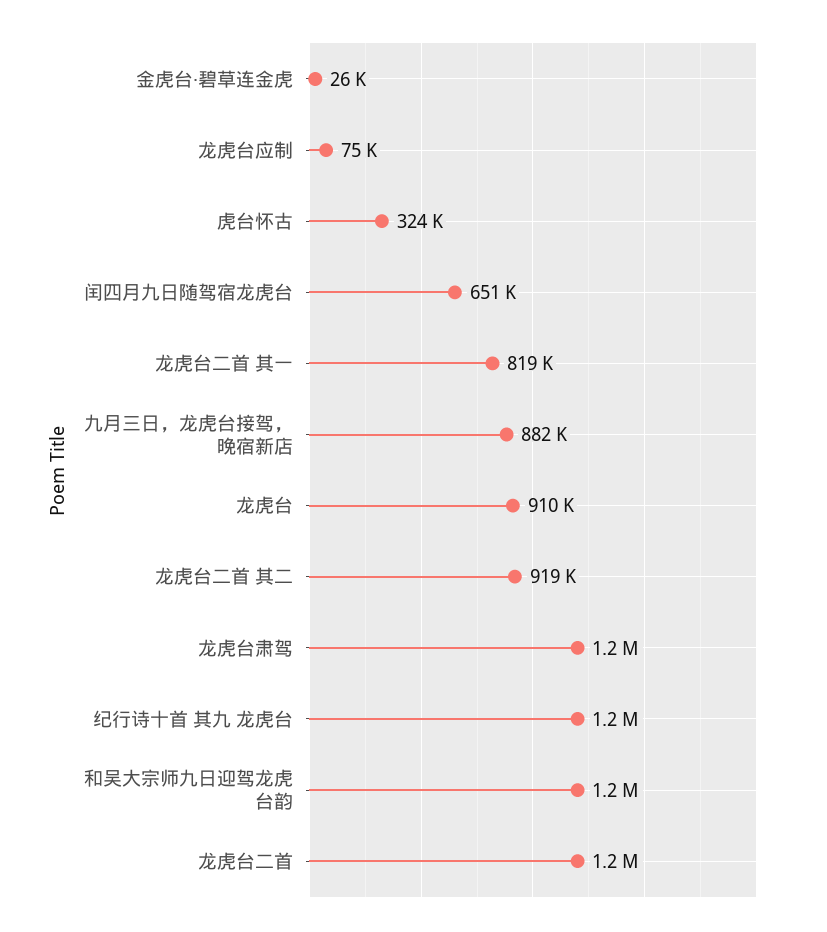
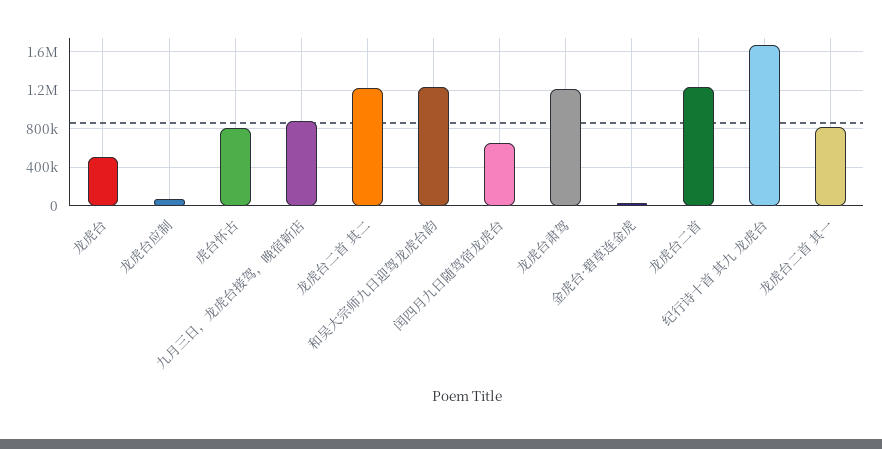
虎台怀古: 324000 -> 800000
龙虎台: 910000 -> 500000
龙虎台二首 其二: 919000 -> 1200000
纪行诗十首 其九 龙虎台: 1200000 -> 1700000

